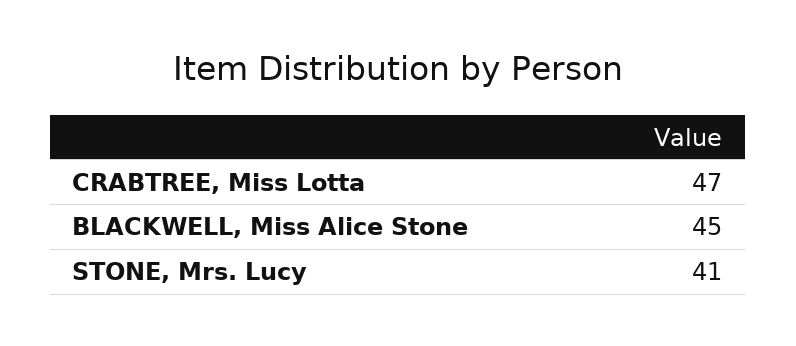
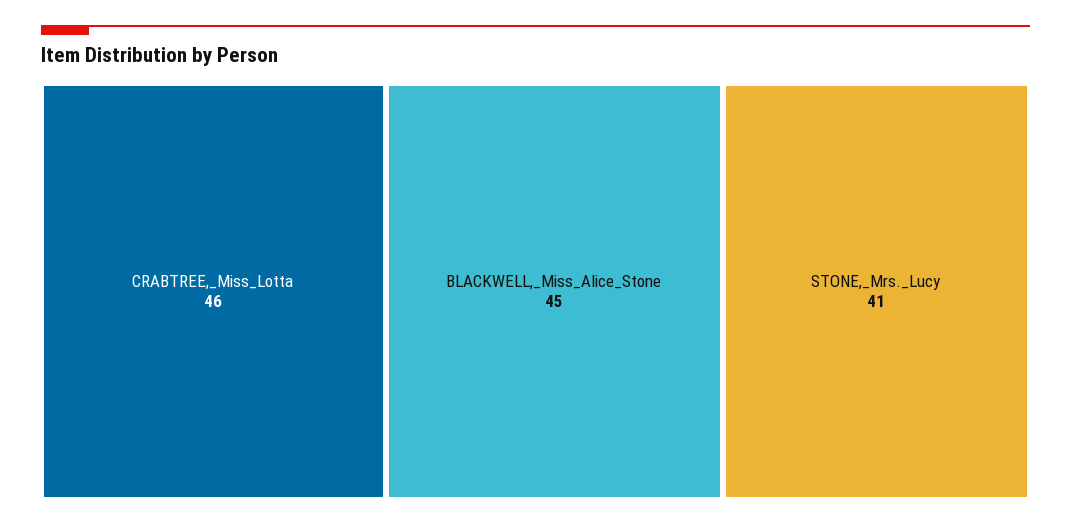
CRABTREE, Miss Lotta: 47 -> 46

